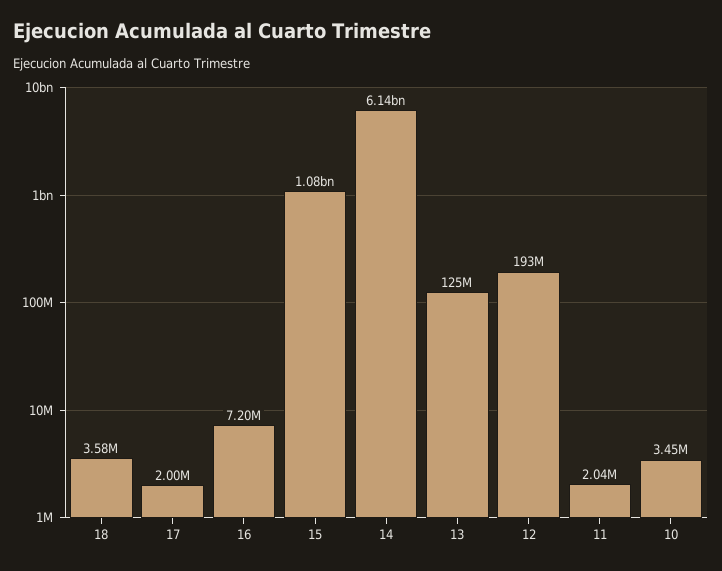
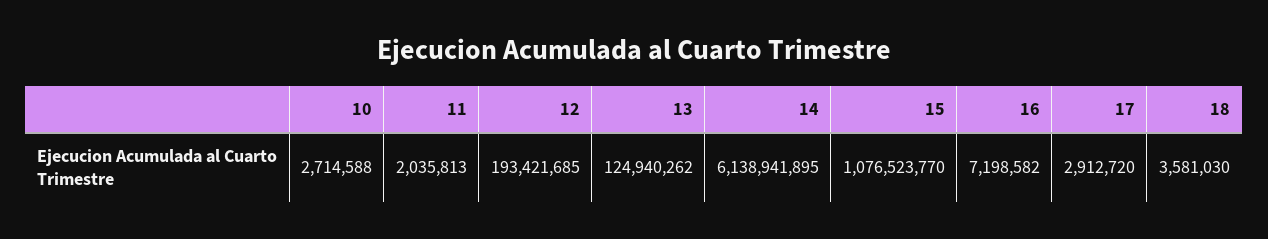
17: 2000000 -> 2912720
10: 3450000 -> 2714588

